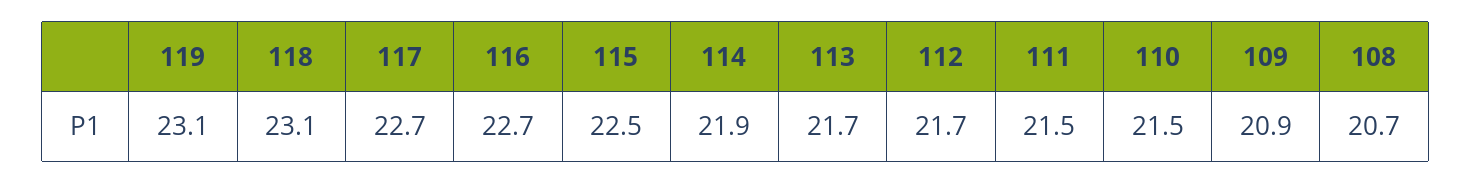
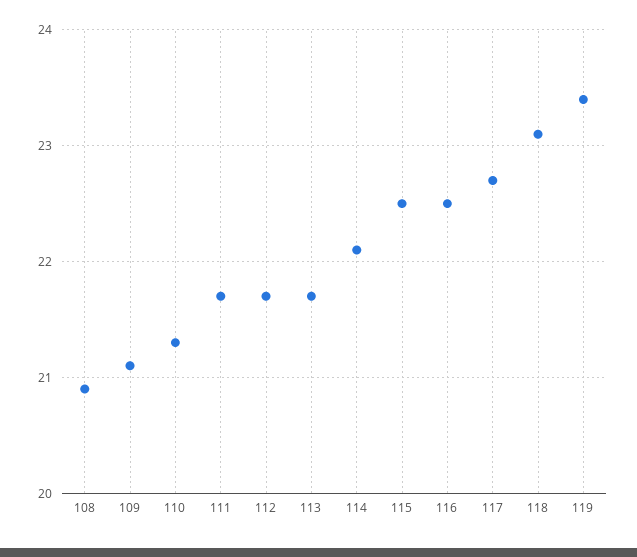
119: 23.1 -> 23.4
116: 22.7 -> 22.5
114: 21.9 -> 22.1
111: 21.5 -> 21.7
110: 21.5 -> 21.3
109: 20.9 -> 21.1
108: 20.7 -> 20.9

